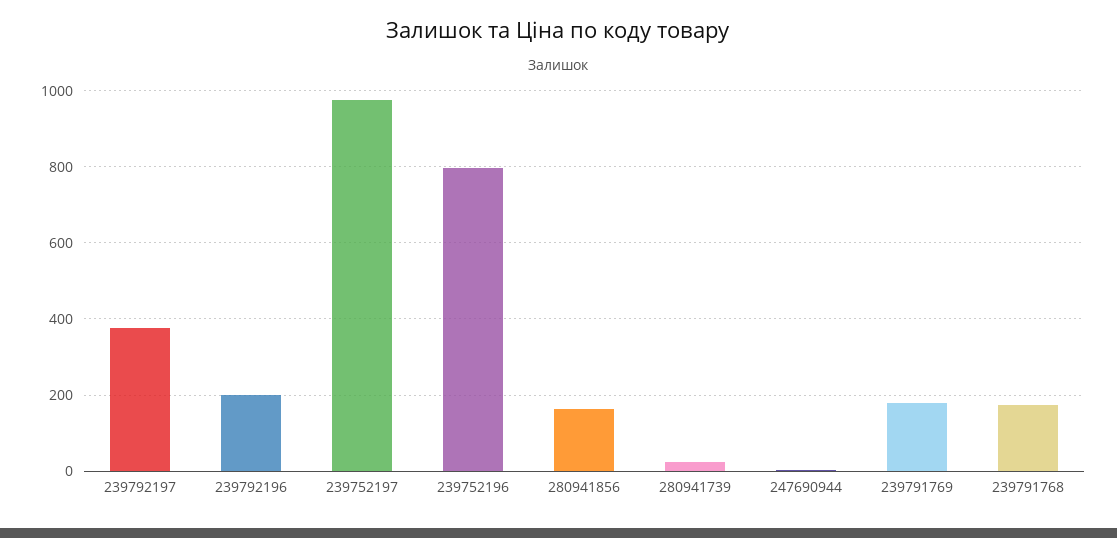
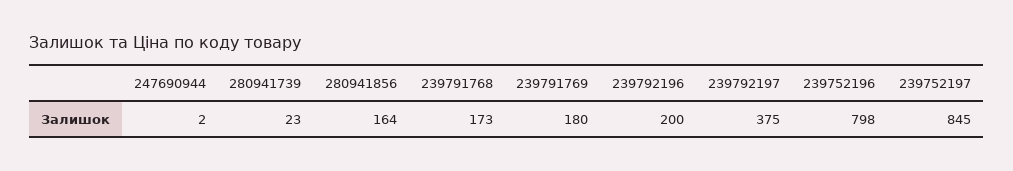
239752197: 980 -> 845

